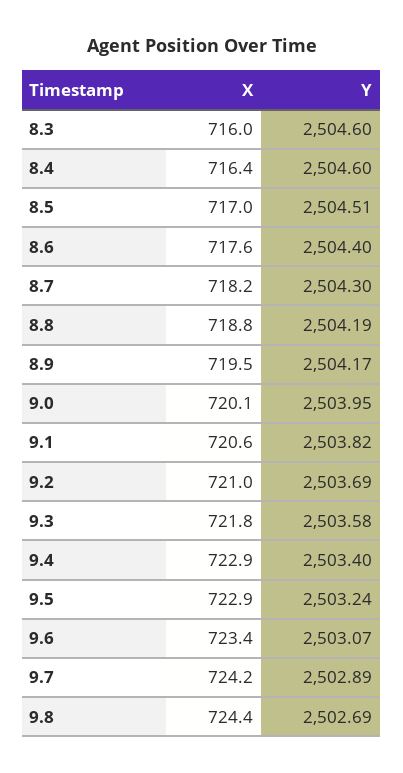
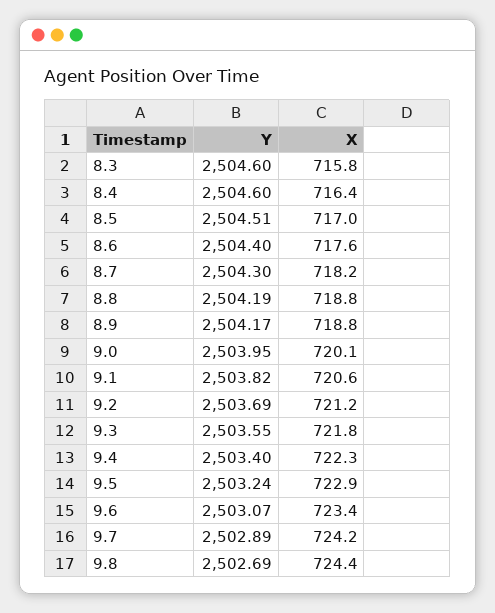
X, 8.3: 716 -> 715.8
X, 8.9: 719.5 -> 718.8
X, 9.2: 721 -> 721.2
Y, 9.3: 2503.58 -> 2503.55
X, 9.4: 722.9 -> 722.3

